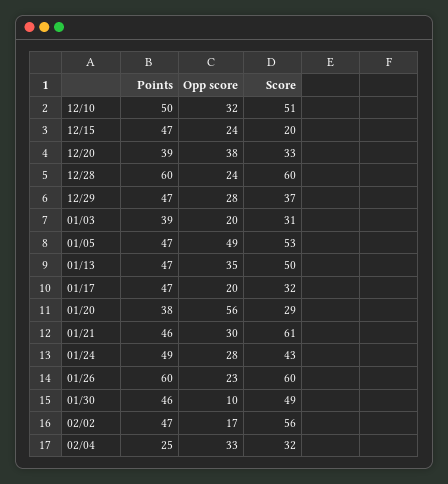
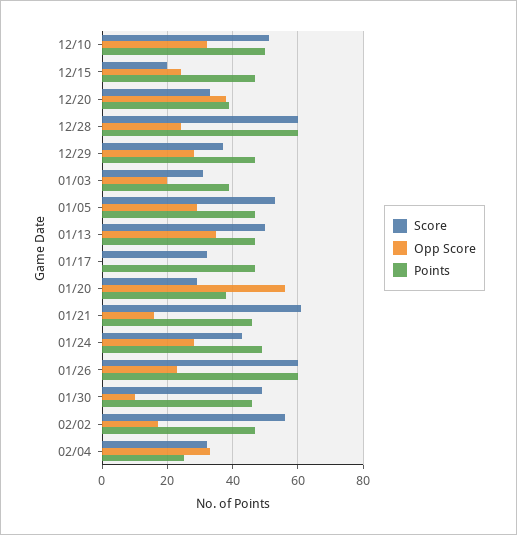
Opp score, 01/05: 49 -> 30
Opp score, 01/17: 20 -> 0
Opp score, 01/21: 30 -> 15

